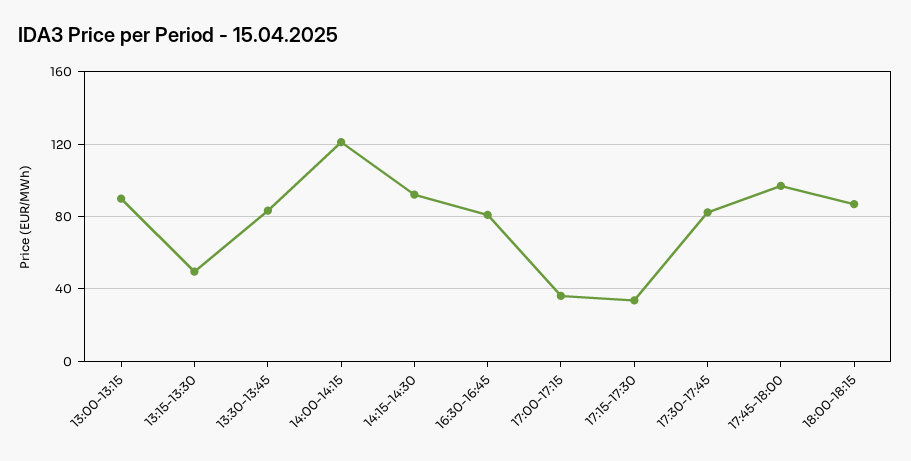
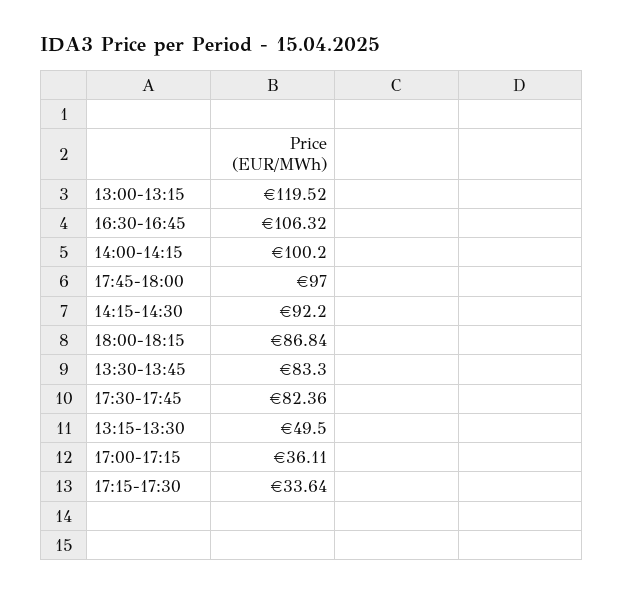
13:00-13:15: 90 -> 119.52
14:00-14:15: 120 -> 100.2
16:30-16:45: 80 -> 106.32

